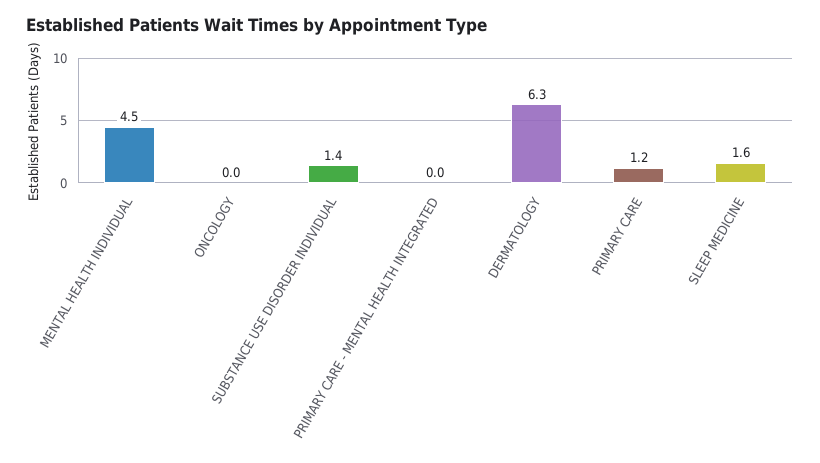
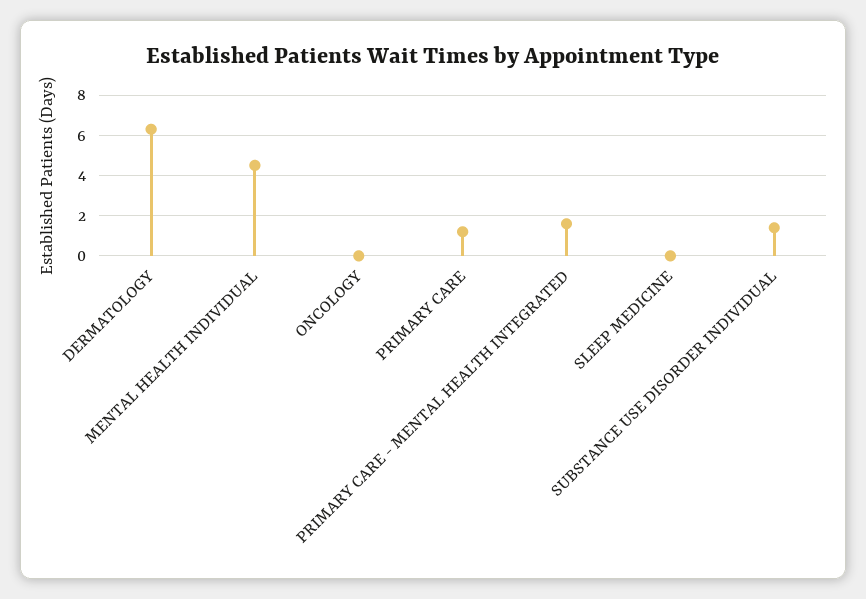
PRIMARY CARE - MENTAL HEALTH INTEGRATED: 0 -> 1.5
SLEEP MEDICINE: 1.6 -> 0

